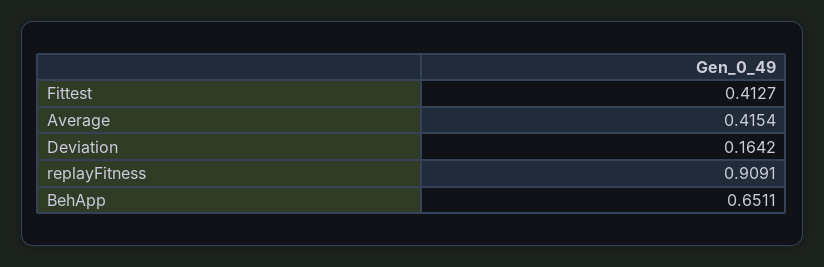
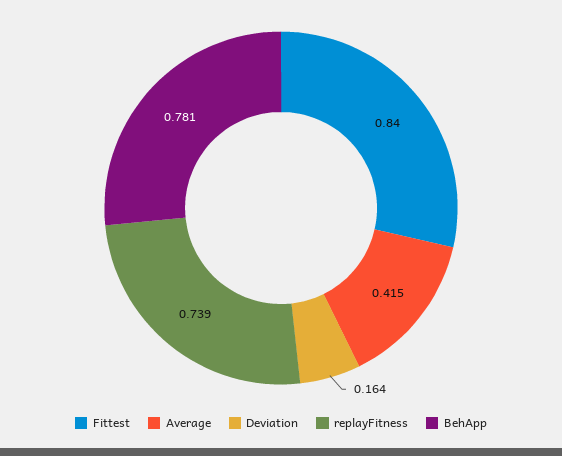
Fittest: 0.4127 -> 0.84
replayFitness: 0.9091 -> 0.739
BehApp: 0.6511 -> 0.781

